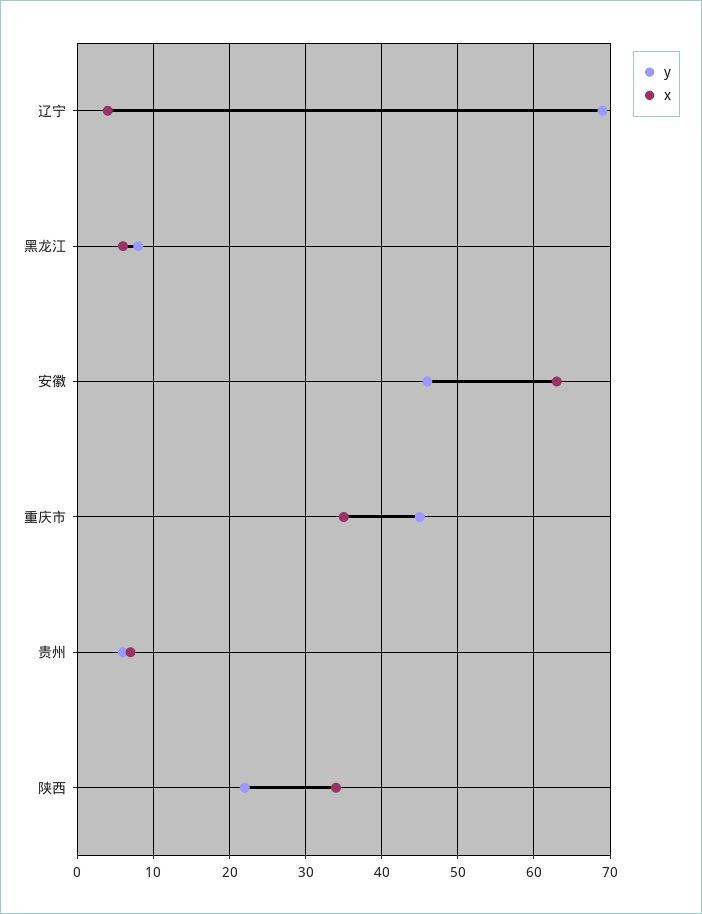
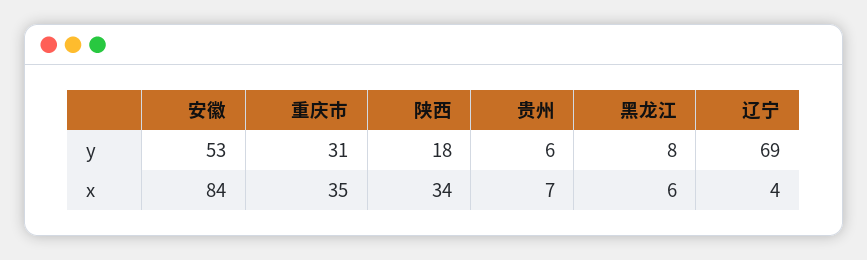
y, 安徽: 46 -> 53
x, 安徽: 63 -> 84
y, 重庆市: 45 -> 31
y, 陕西: 22 -> 18

